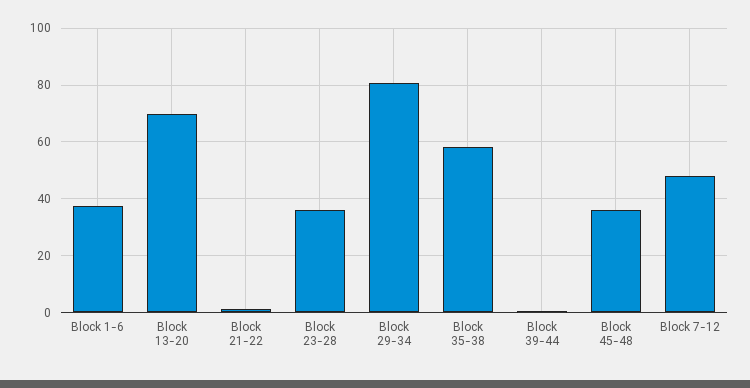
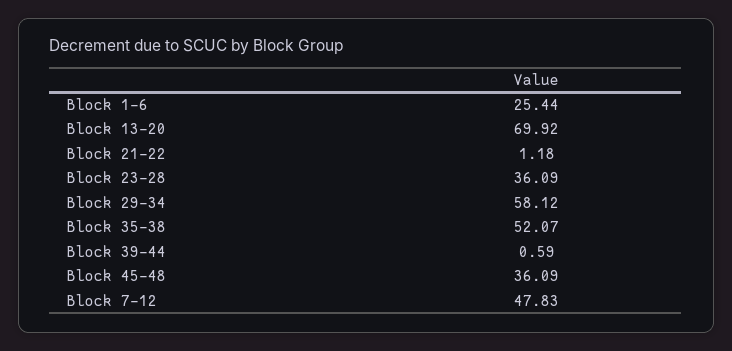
Block 1-6: 37.5 -> 25.44
Block 29-34: 80 -> 58.12
Block 35-38: 57.5 -> 52.07

